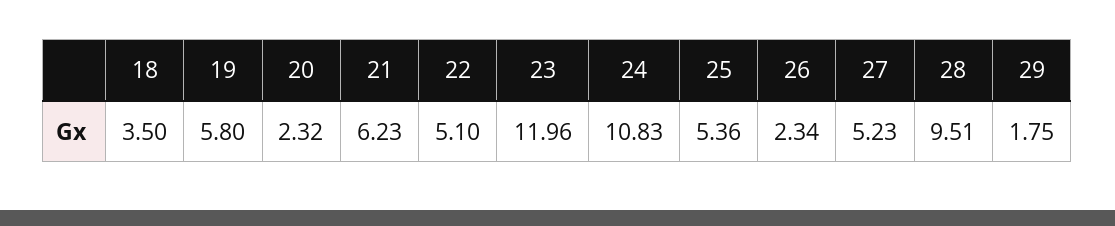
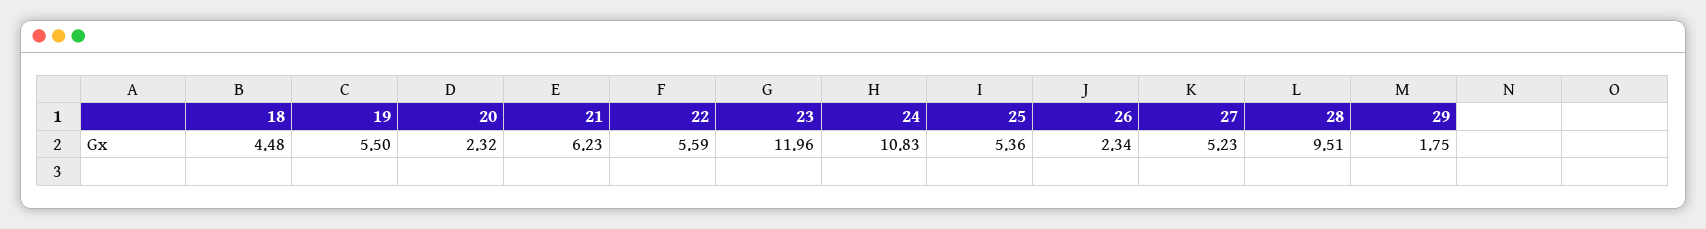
18: 3.5 -> 4.48
19: 5.8 -> 5.5
22: 5.1 -> 5.59

